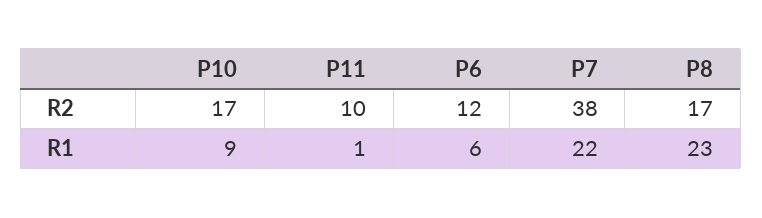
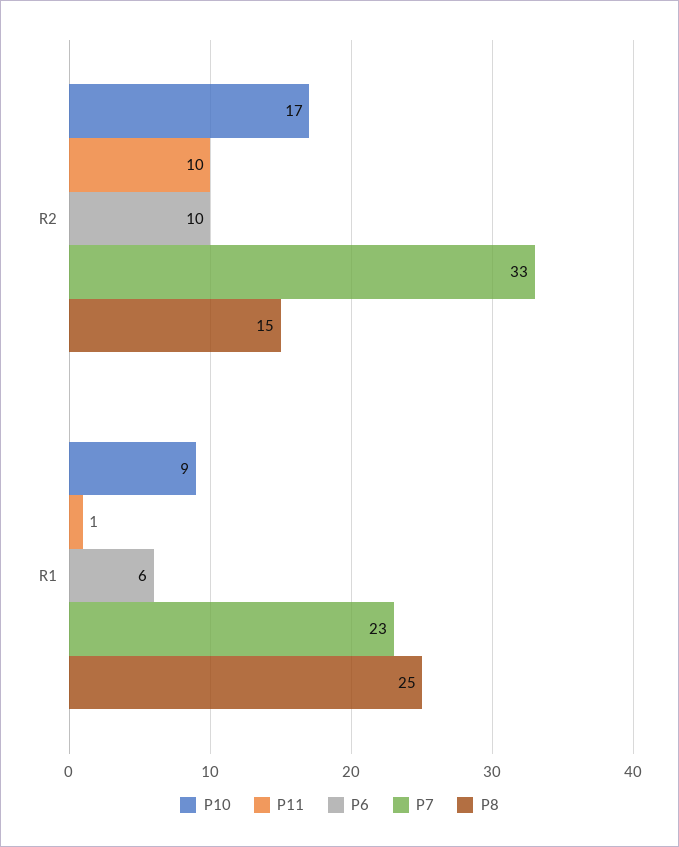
P6, R2: 12 -> 10
P7, R2: 38 -> 33
P8, R2: 17 -> 15
P7, R1: 22 -> 23
P8, R1: 23 -> 25

